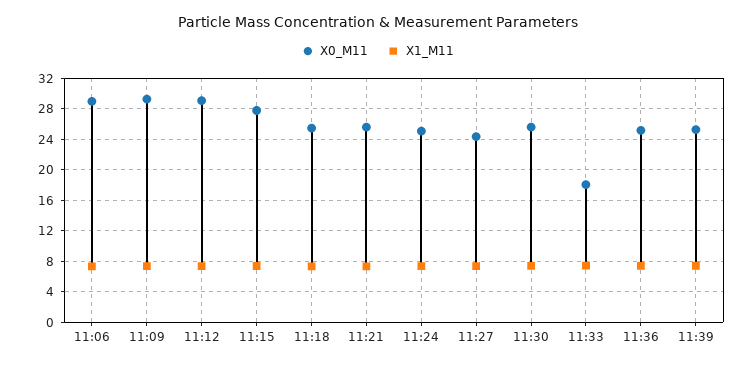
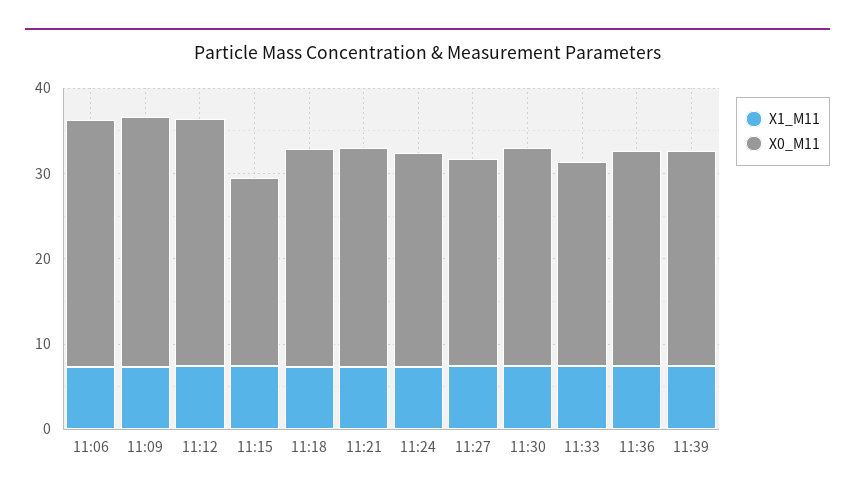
X0_M11, 11:15: 28 -> 22
X0_M11, 11:33: 18 -> 24

